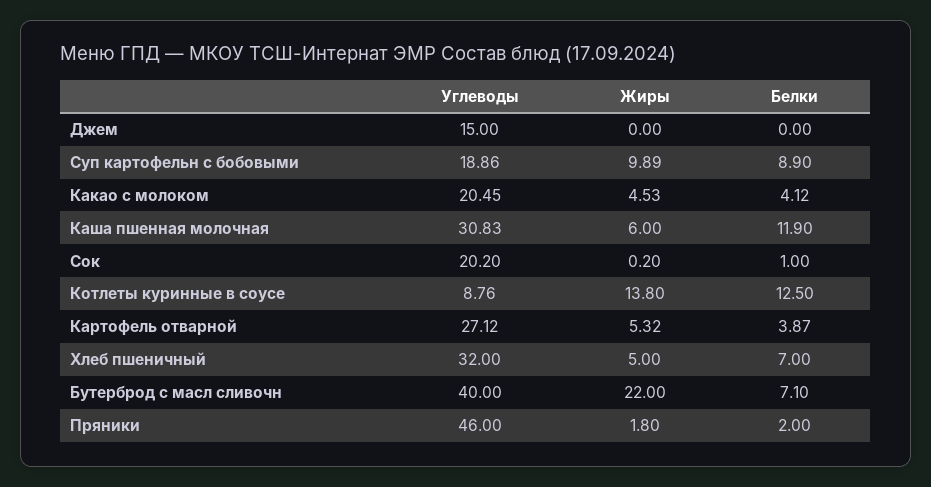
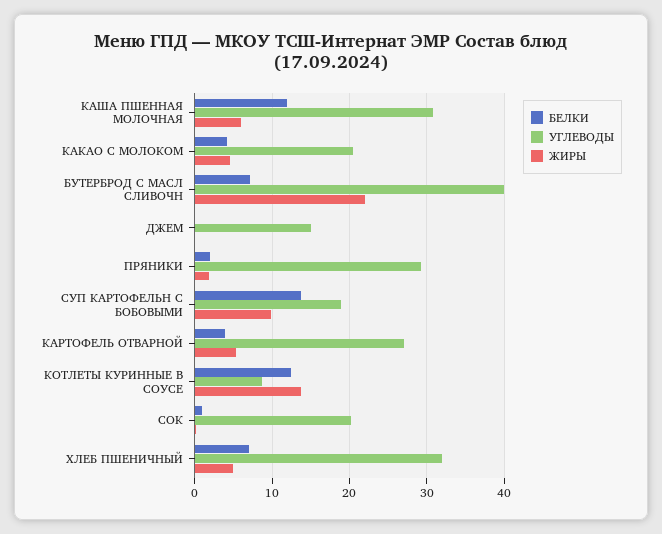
Белки, Суп картофельн с бобовыми: 8.9 -> 14
Углеводы, Пряники: 46 -> 29

